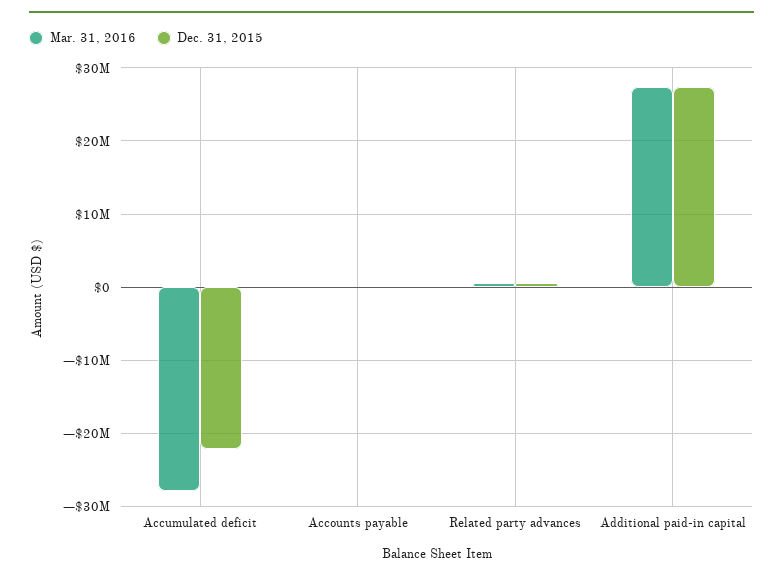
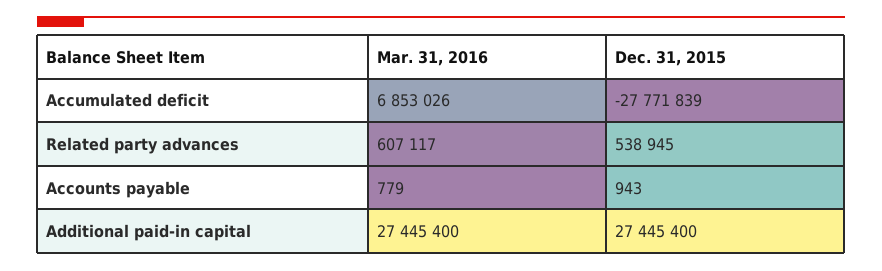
Mar. 31, 2016, Accumulated deficit: -28000000 -> 6853026
Dec. 31, 2015, Accumulated deficit: -22000000 -> -27771839

